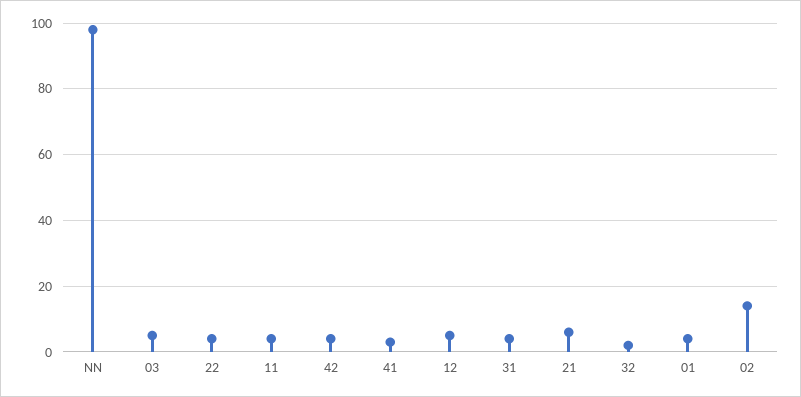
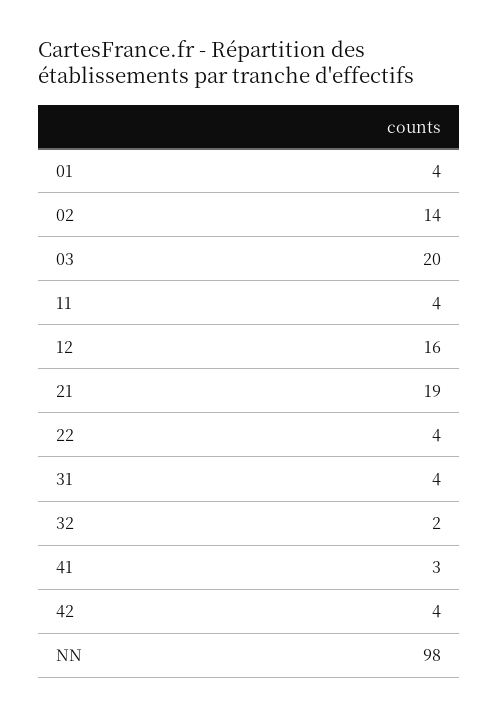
03: 5 -> 20
12: 5 -> 16
21: 5 -> 19

